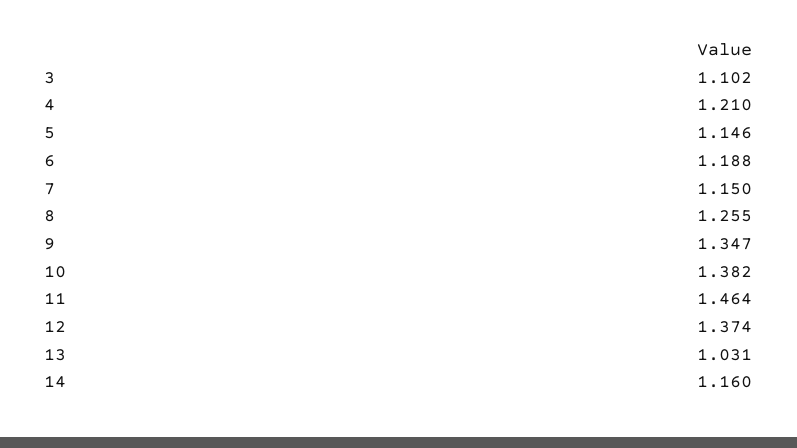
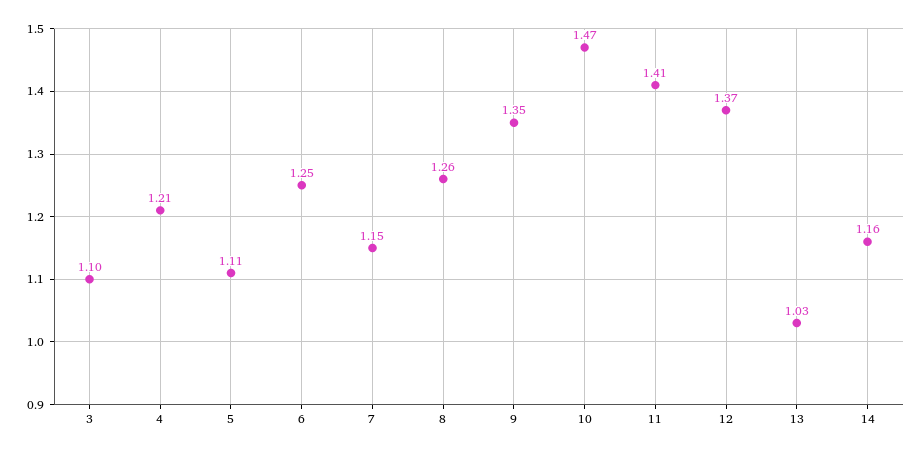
5: 1.146 -> 1.11
6: 1.188 -> 1.25
10: 1.382 -> 1.47
11: 1.464 -> 1.41

